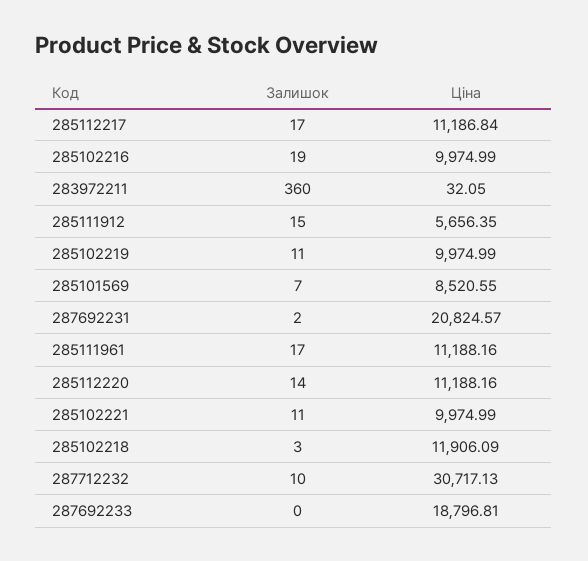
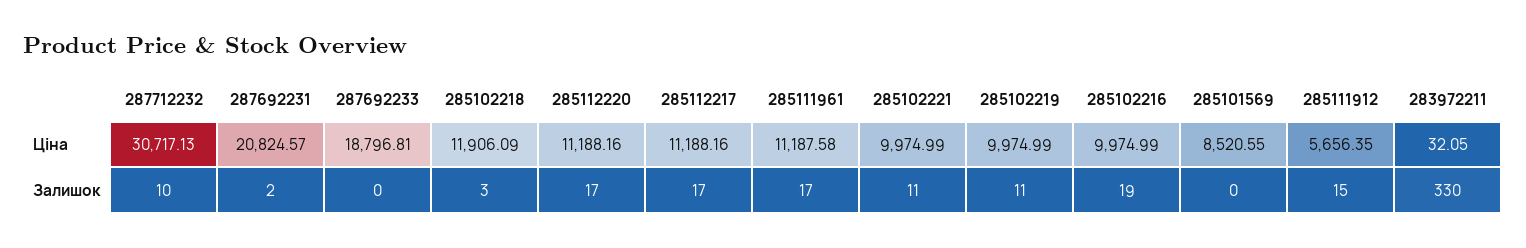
Ціна, 285112217: 11186.84 -> 11188.16
Залишок, 283972211: 360 -> 330
Залишок, 285101569: 7 -> 0
Ціна, 285111961: 11188.16 -> 11187.58
Залишок, 285112220: 14 -> 17

